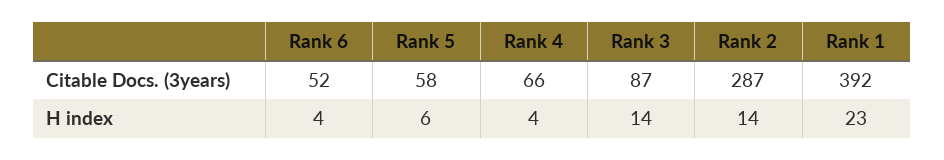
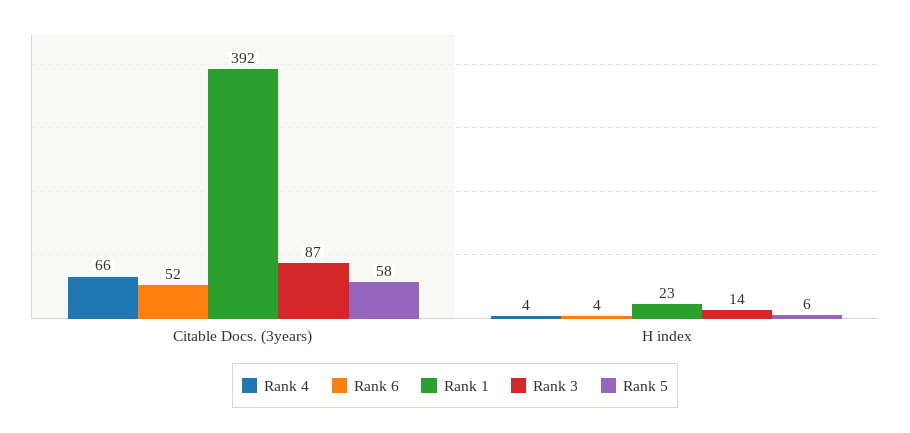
Rank 2, Citable Docs. (3years): 287 -> none
Rank 2, H index: 14 -> none

